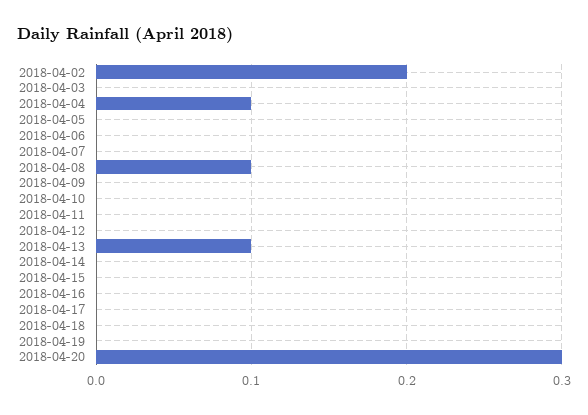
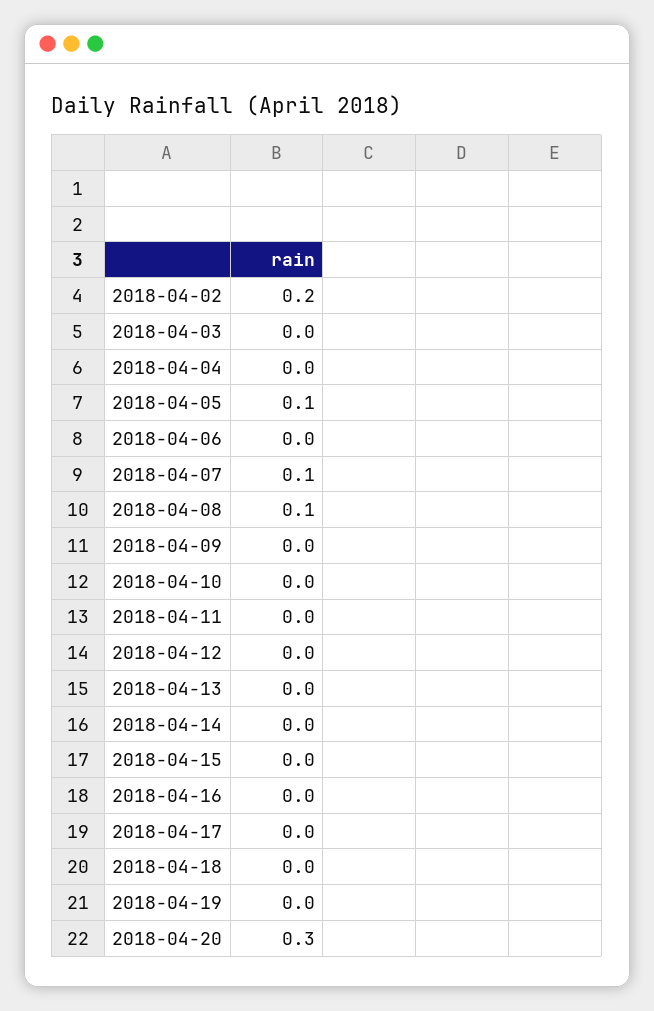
2018-04-04: 0.1 -> 0
2018-04-05: 0 -> 0.1
2018-04-07: 0 -> 0.1
2018-04-13: 0.1 -> 0

